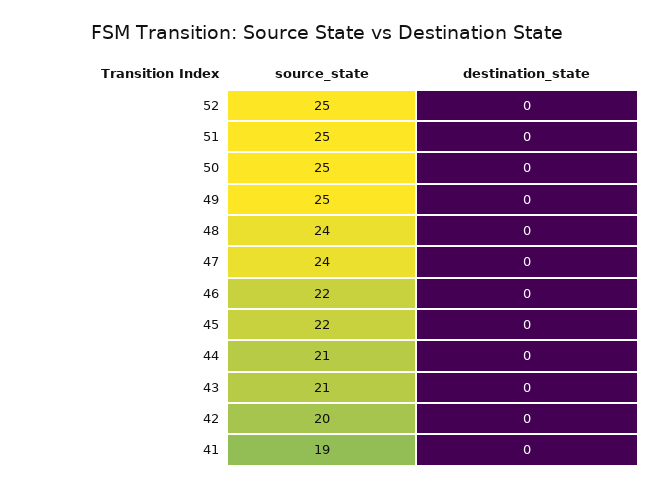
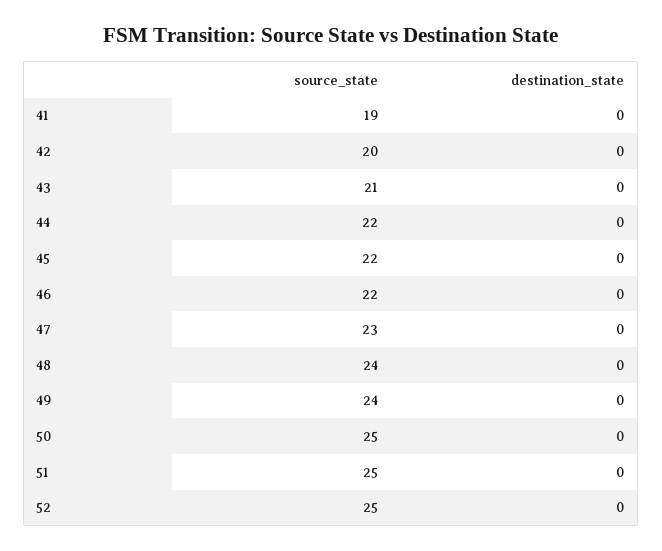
source_state, 49: 25 -> 24
source_state, 47: 24 -> 23
source_state, 44: 21 -> 22

